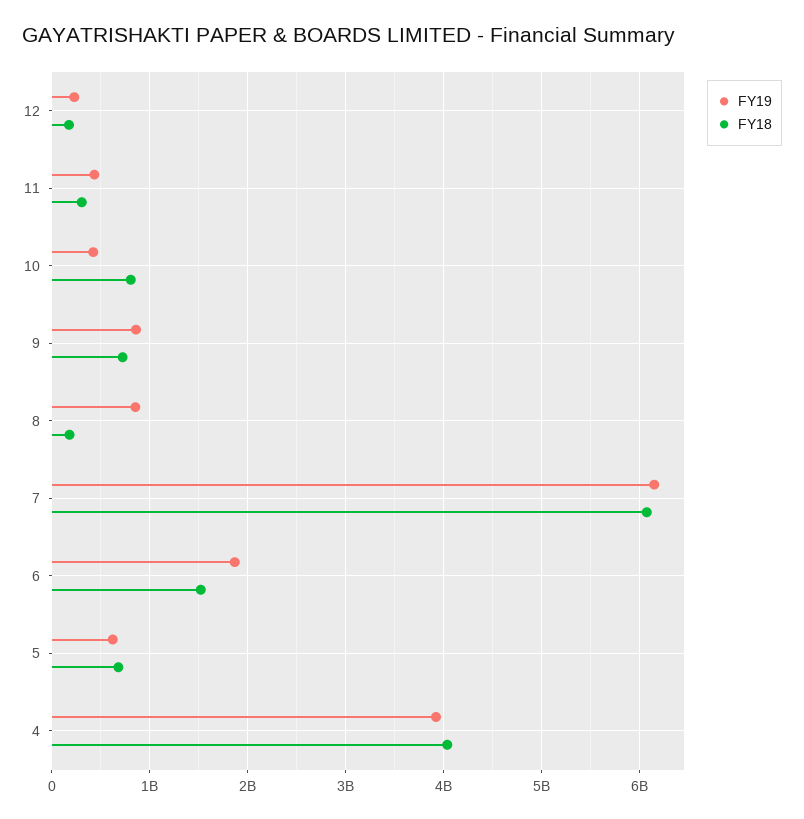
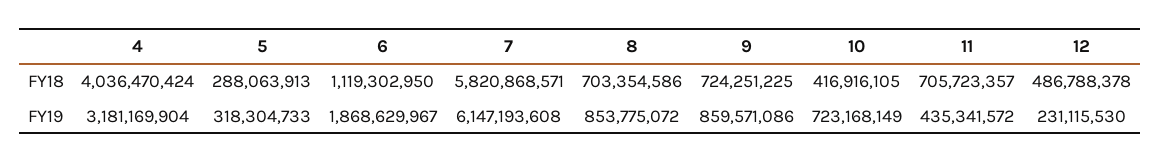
FY18, 12: 200000000 -> 486788378
FY18, 11: 300000000 -> 705723357
FY19, 10: 400000000 -> 723168149
FY18, 10: 800000000 -> 416916105
FY18, 8: 200000000 -> 703354586
FY18, 7: 6100000000 -> 5820868571
FY18, 6: 1500000000 -> 1119302950
FY19, 5: 600000000 -> 318304733
FY18, 5: 700000000 -> 288063913
FY19, 4: 3900000000 -> 3181169904

